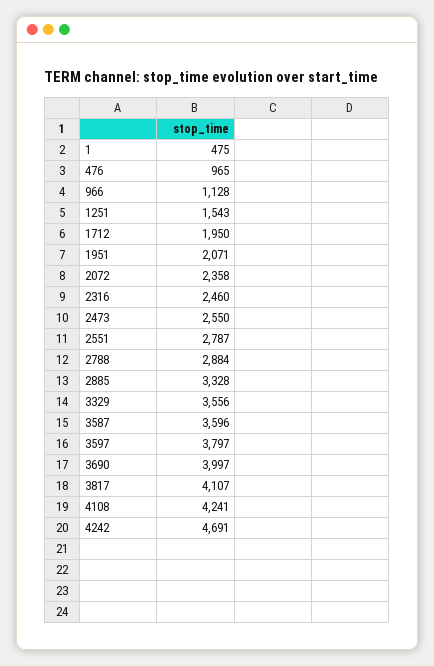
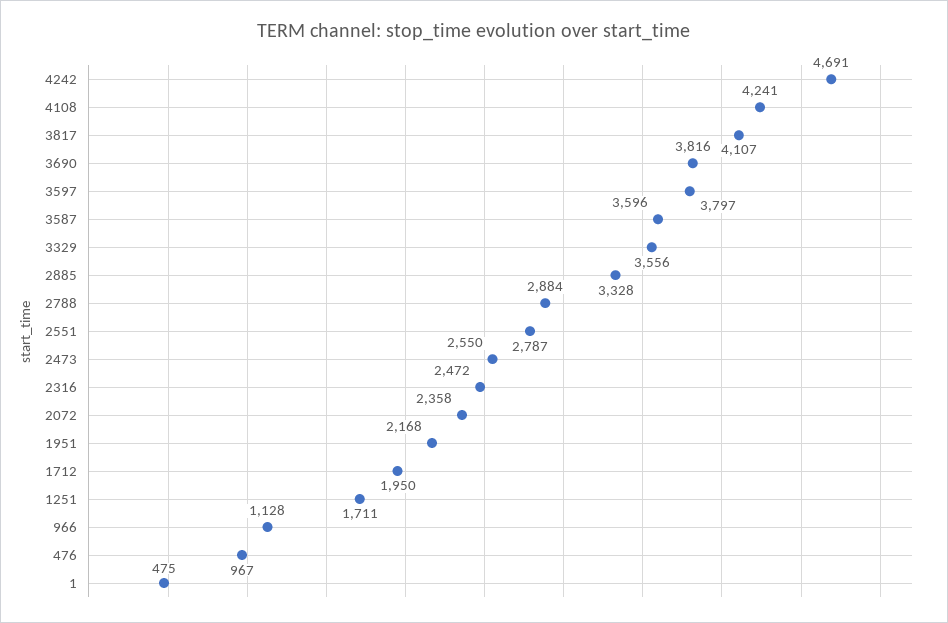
476: 965 -> 967
1251: 1543 -> 1711
1951: 2071 -> 2168
2316: 2460 -> 2472
3690: 3997 -> 3816

